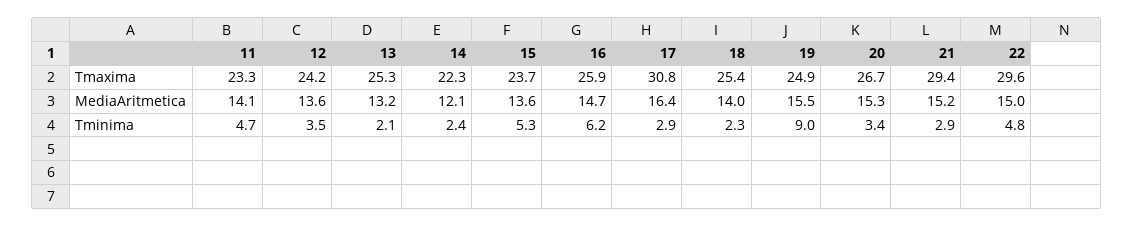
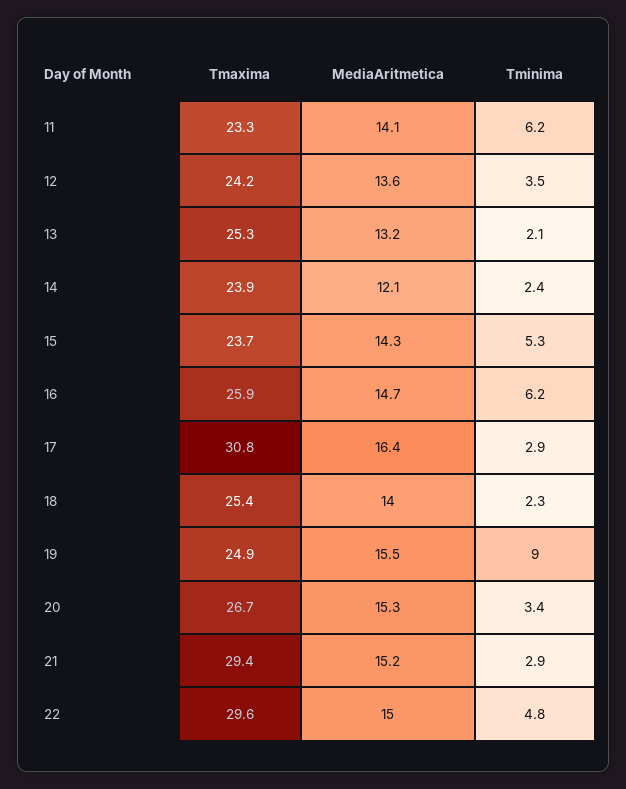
14, Tmaxima: 22.3 -> 23.9
15, MediaAritmetica: 13.6 -> 14.3
11, Tminima: 4.7 -> 6.2

